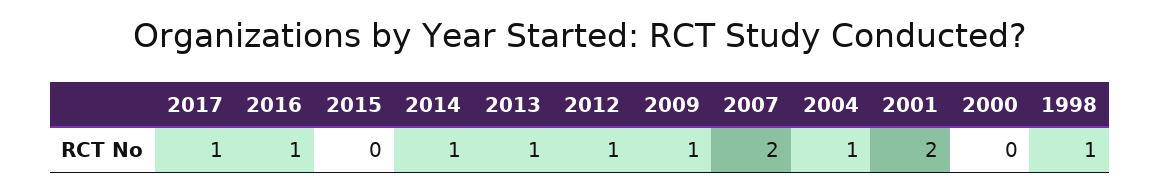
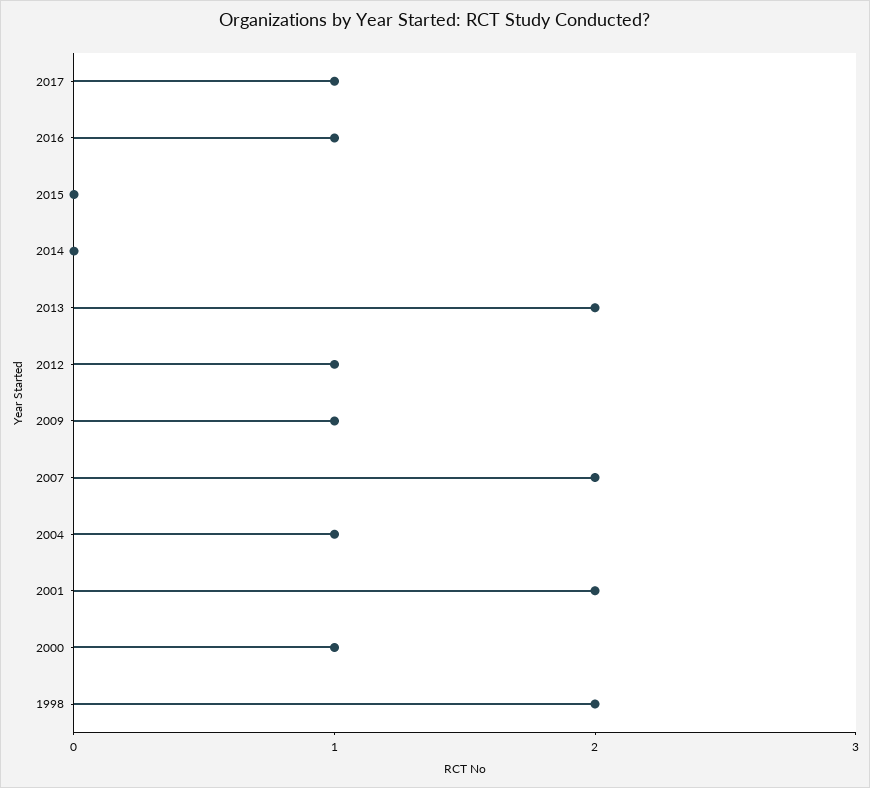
2014: 1 -> 0
2013: 1 -> 2
2000: 0 -> 1
1998: 1 -> 2

